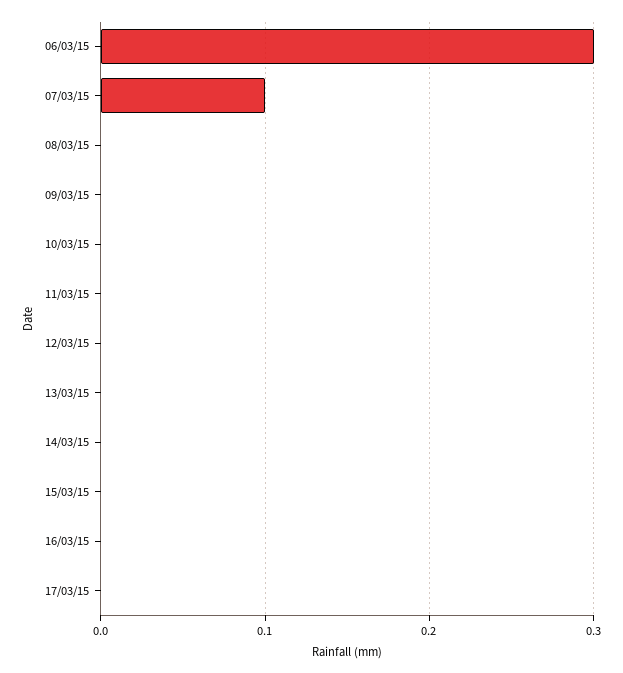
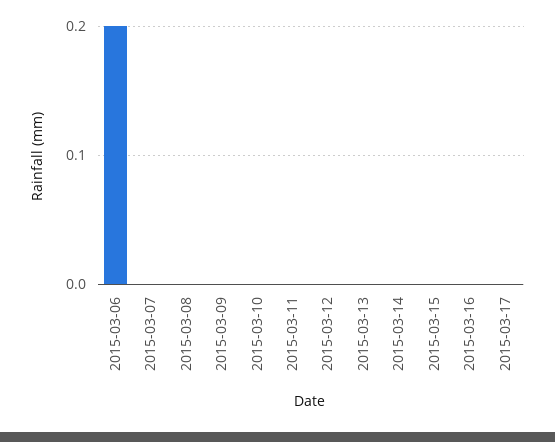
06/03/15: 0.3 -> 0.2
07/03/15: 0.1 -> 0

